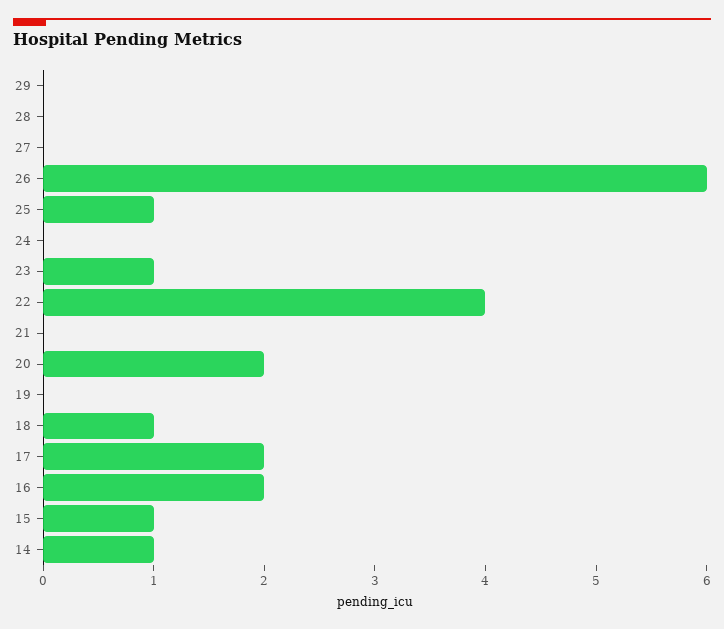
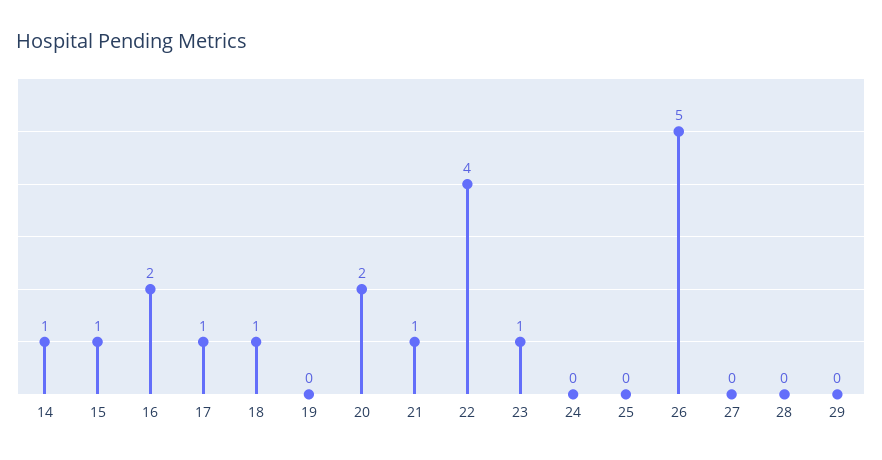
26: 6 -> 5
25: 1 -> 0
21: 0 -> 1
17: 2 -> 1

